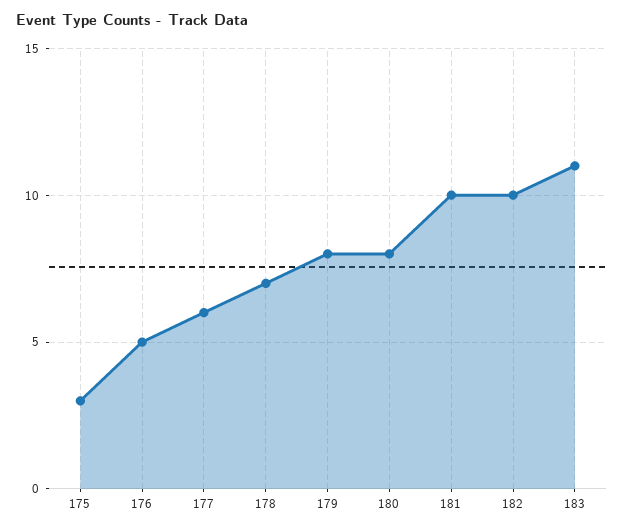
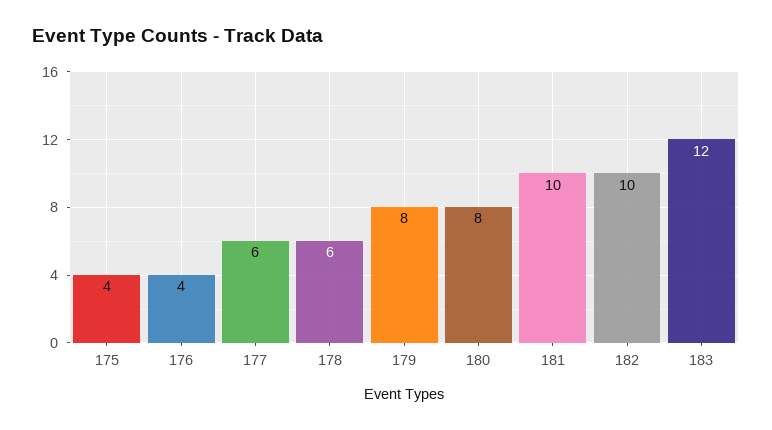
175: 3 -> 4
176: 5 -> 4
178: 7 -> 6
183: 11 -> 12

